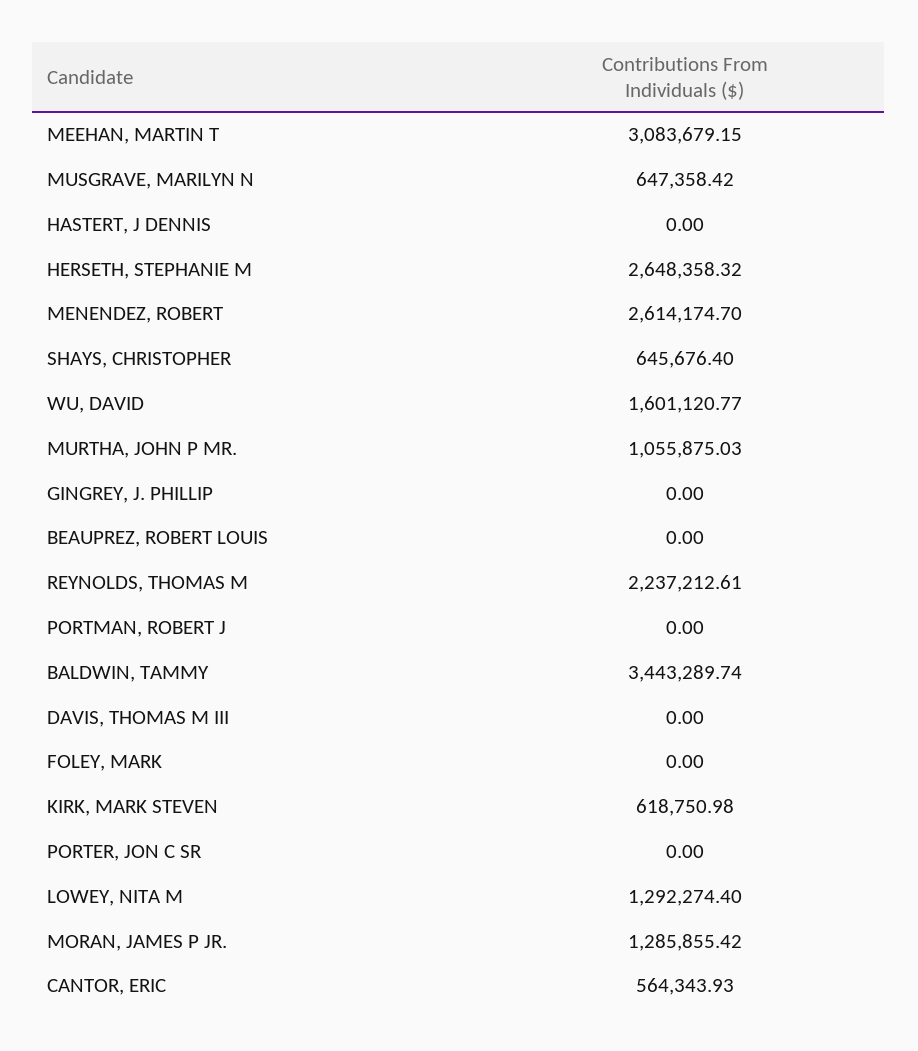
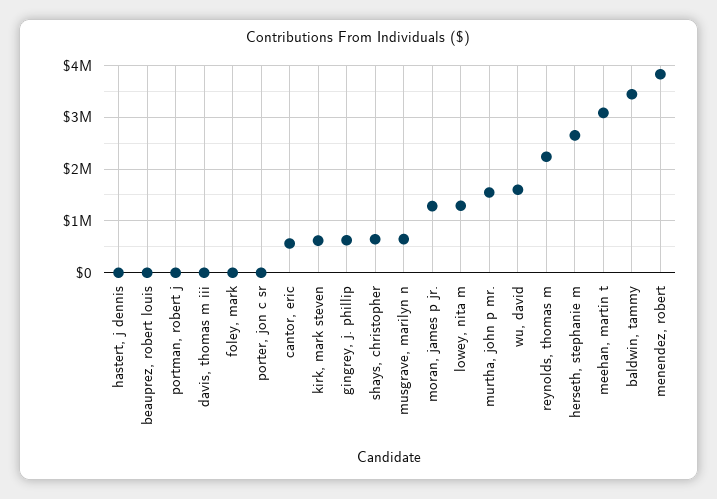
MENENDEZ, ROBERT: 2614174.7 -> 3800000
MURTHA, JOHN P MR.: 1055875.03 -> 1600000
GINGREY, J. PHILLIP: 0 -> 600000

